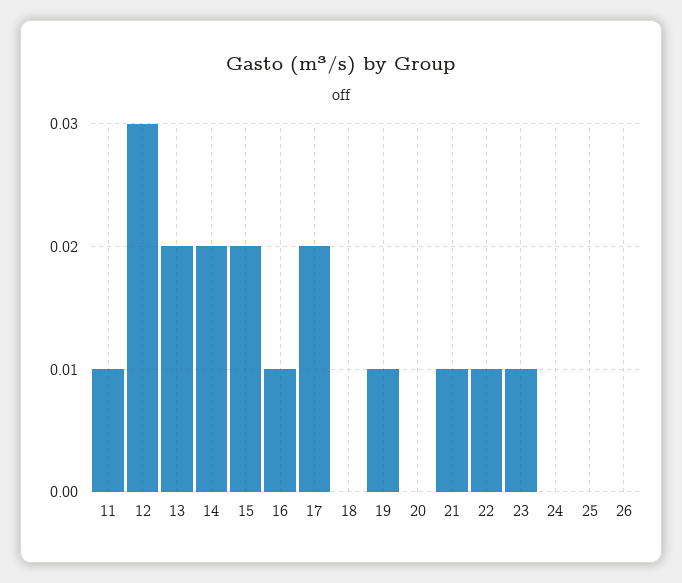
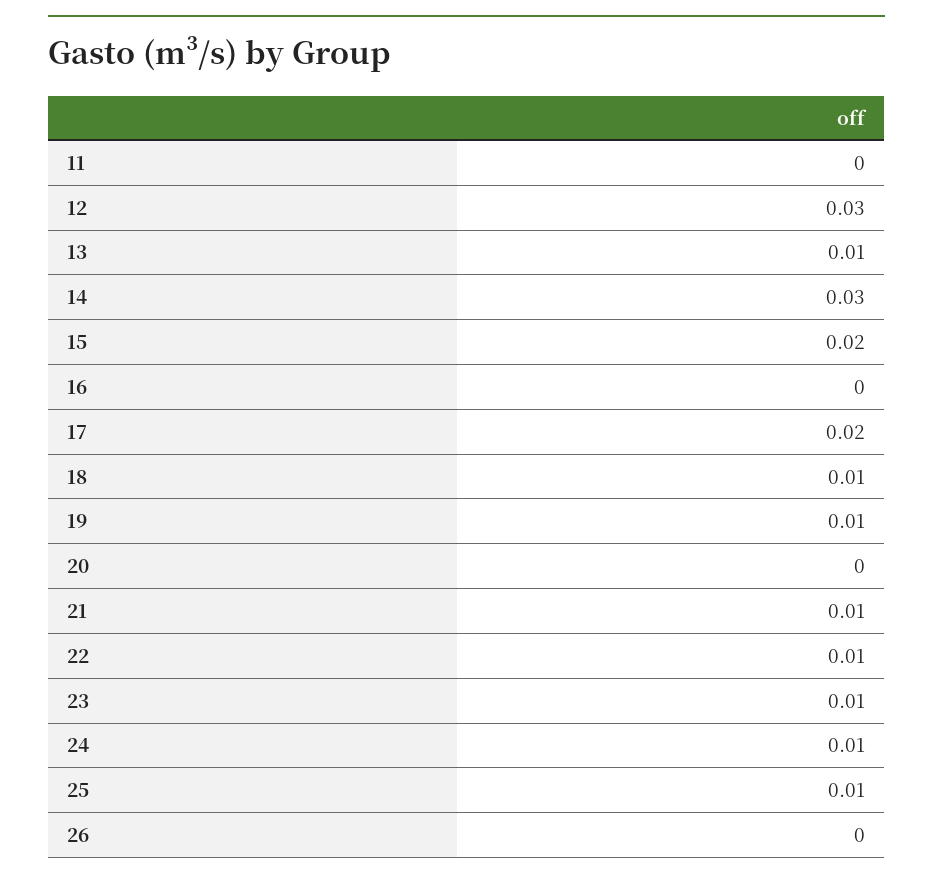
11: 0.01 -> 0
13: 0.02 -> 0.01
14: 0.02 -> 0.03
16: 0.01 -> 0
18: 0 -> 0.01
24: 0 -> 0.01
25: 0 -> 0.01

